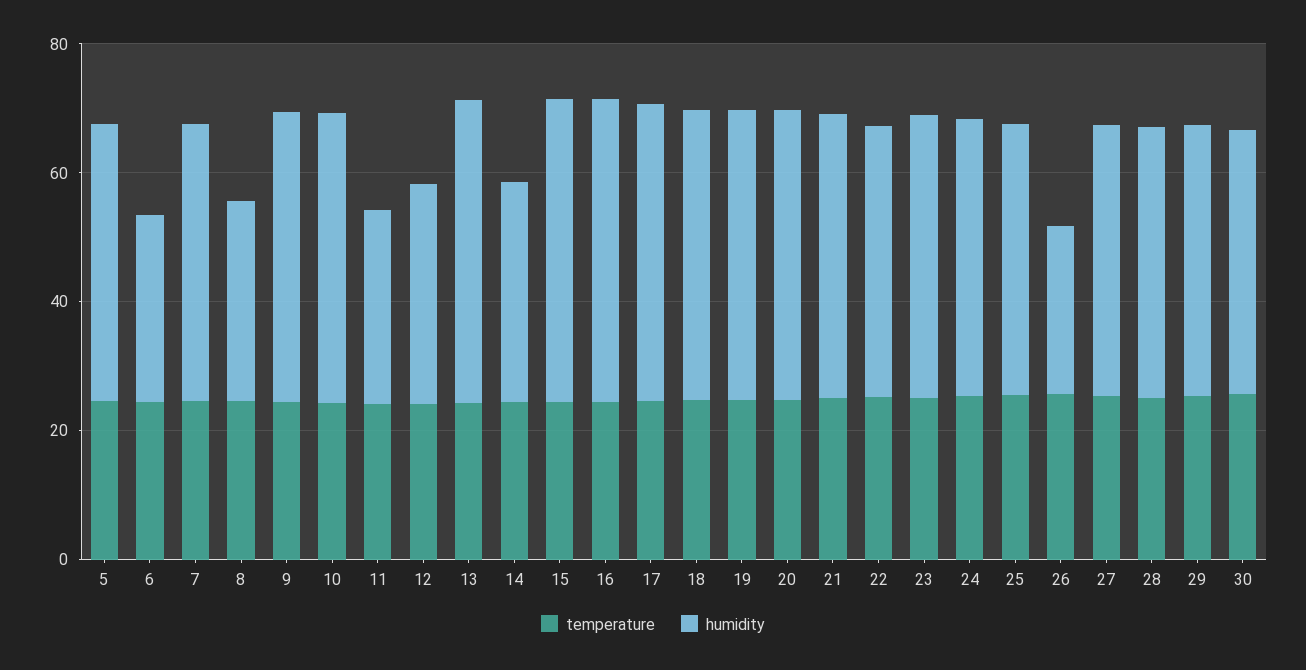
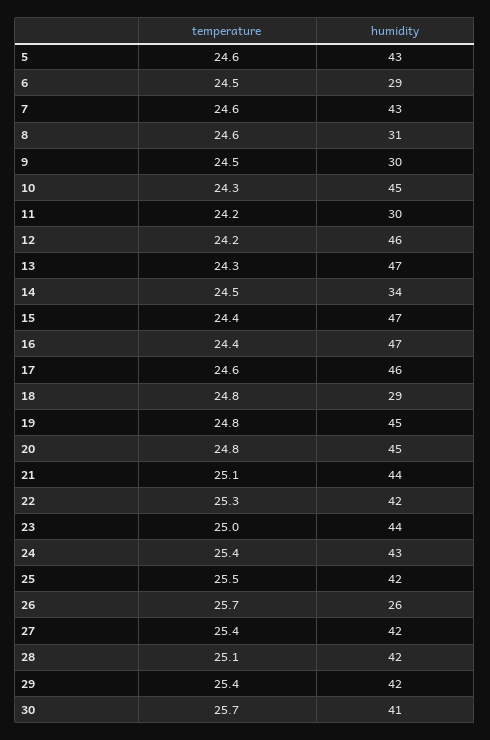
humidity, 9: 45 -> 30
humidity, 12: 35 -> 46
humidity, 18: 45 -> 29

